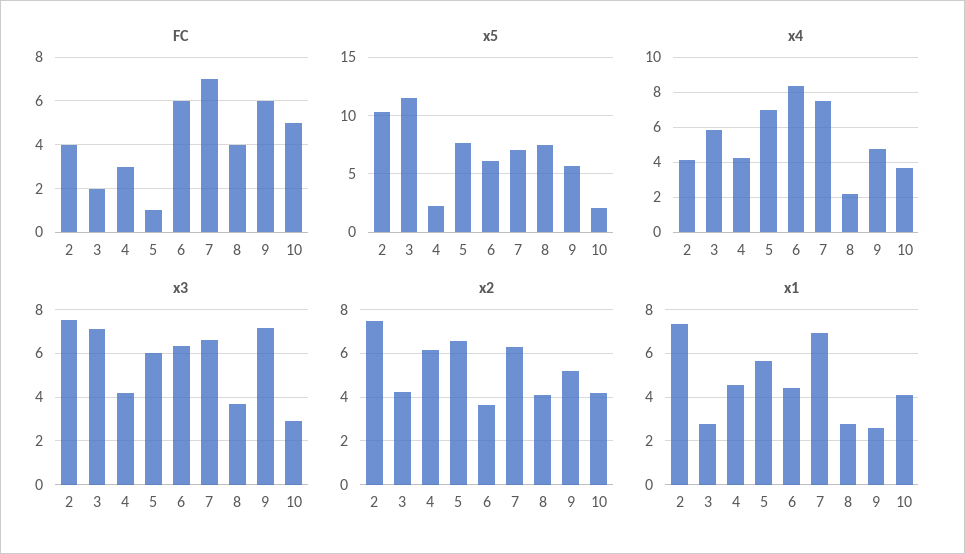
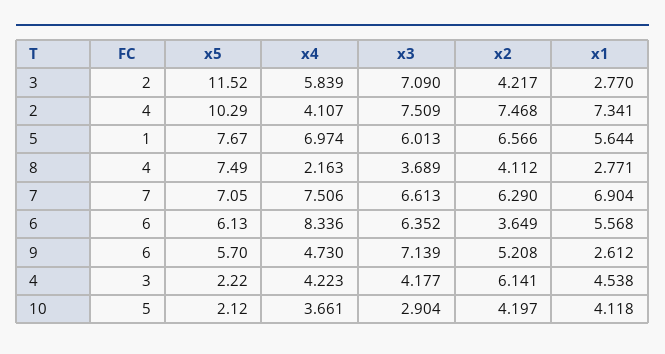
x1, 6: 4.5 -> 5.568

